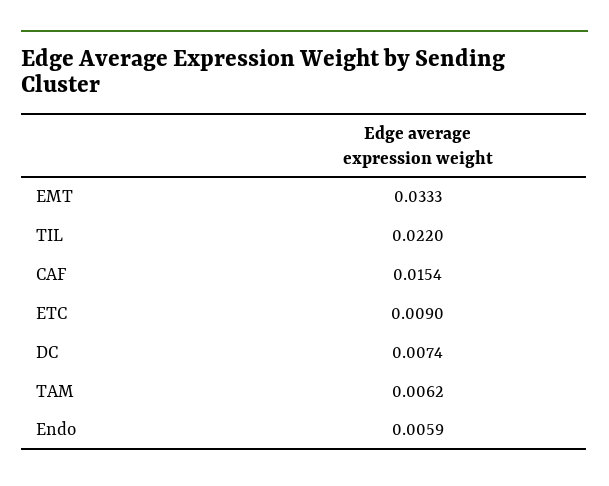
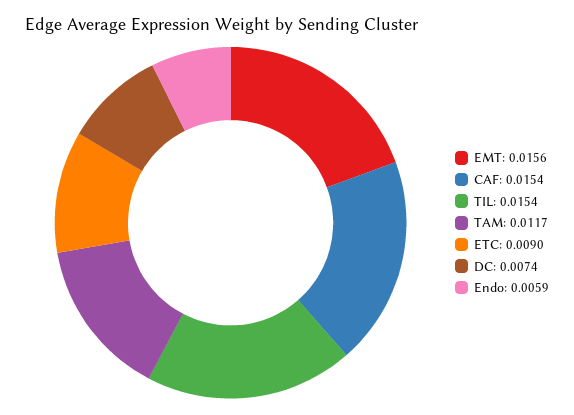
EMT: 0.0333 -> 0.0156
TIL: 0.022 -> 0.0154
TAM: 0.0062 -> 0.0117

